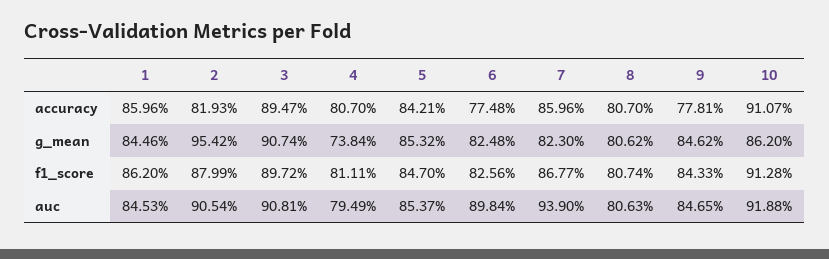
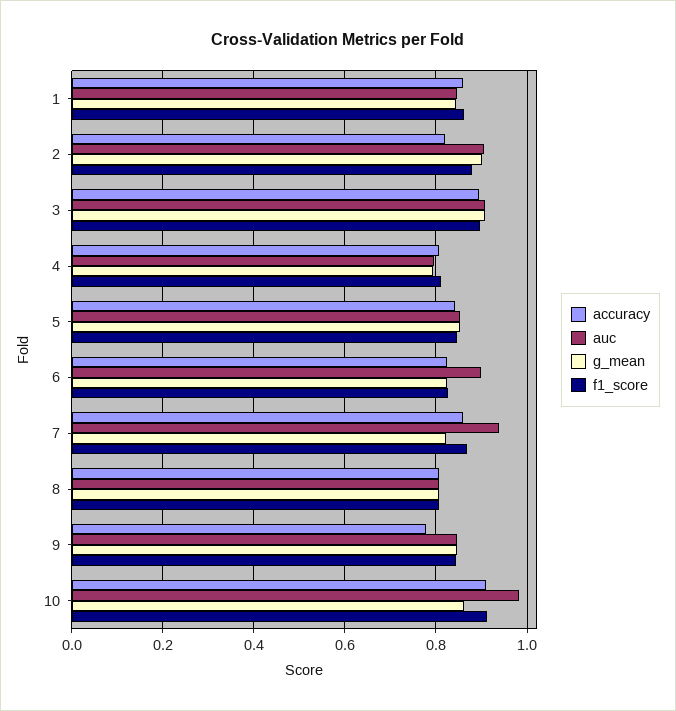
accuracy, 6: 0.7748 -> 0.82
g_mean, 2: 0.9542 -> 0.9
g_mean, 4: 0.7384 -> 0.8
auc, 10: 0.9188 -> 0.98

